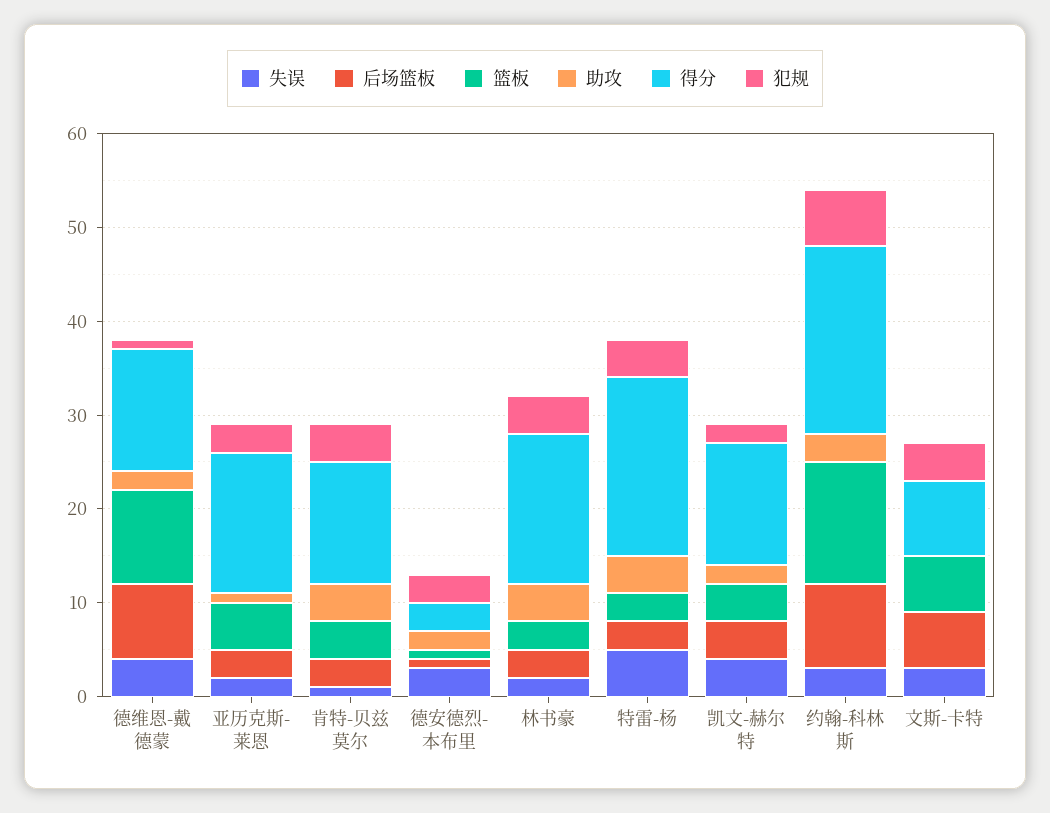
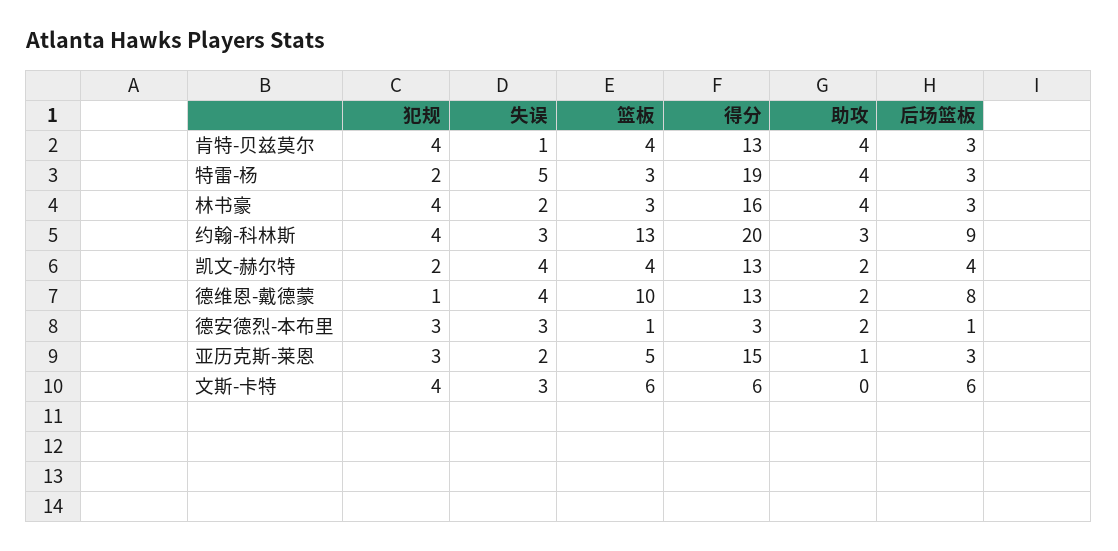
犯规, 特雷-杨: 4 -> 2
犯规, 约翰-科林斯: 6 -> 4
得分, 文斯-卡特: 8 -> 6

